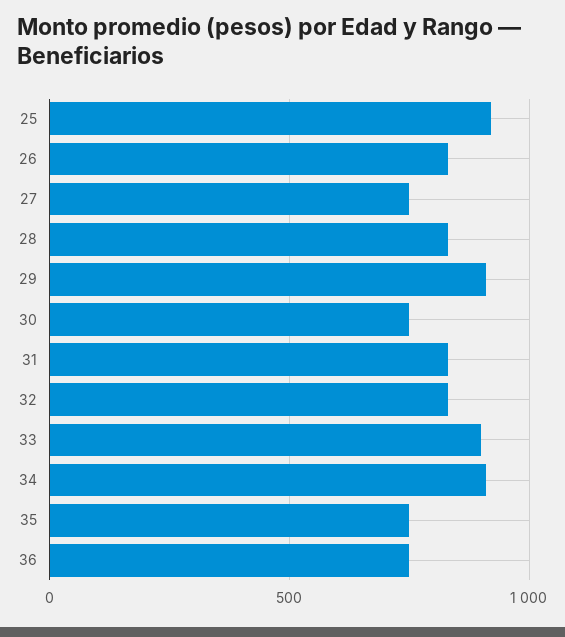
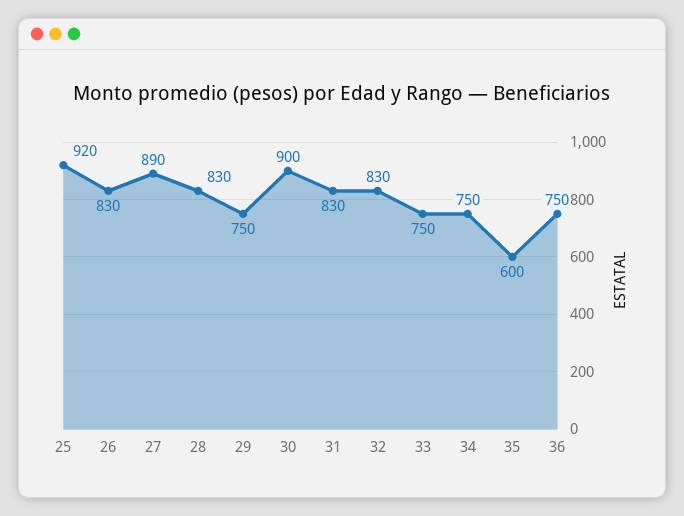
27: 750 -> 890
29: 900 -> 750
30: 750 -> 900
33: 900 -> 750
34: 900 -> 750
35: 750 -> 600

